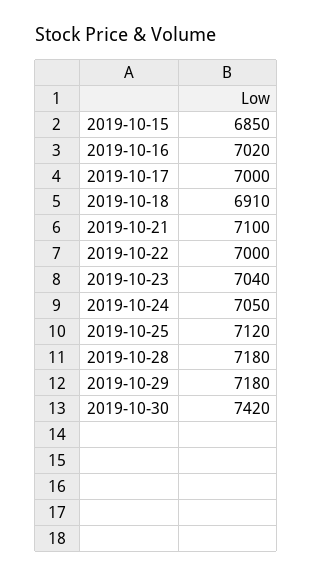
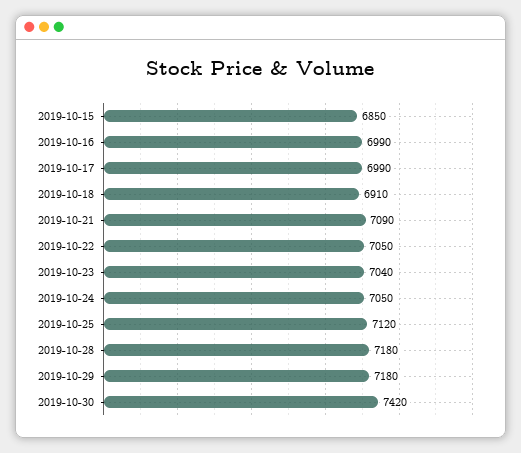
2019-10-16: 7020 -> 6990
2019-10-17: 7000 -> 6990
2019-10-21: 7100 -> 7090
2019-10-22: 7000 -> 7050

